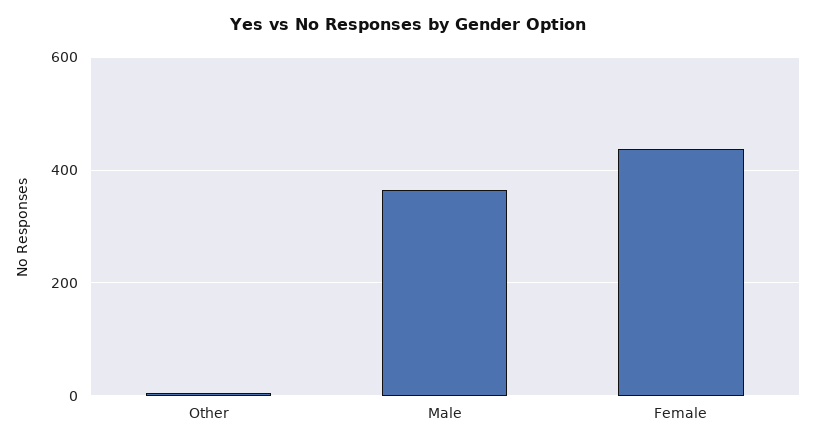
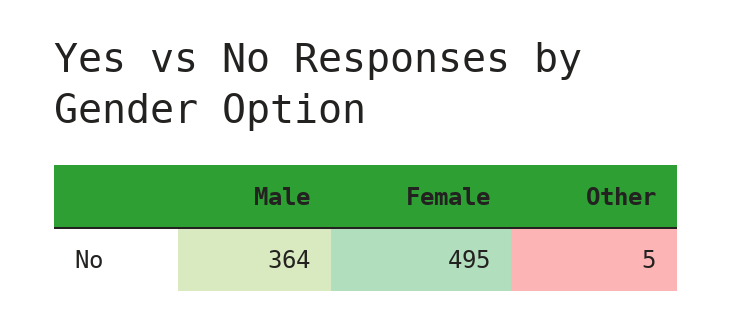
Female: 440 -> 495

